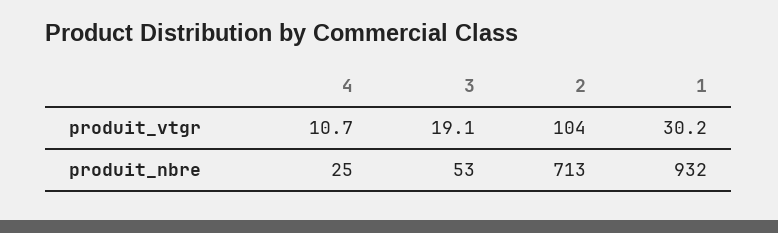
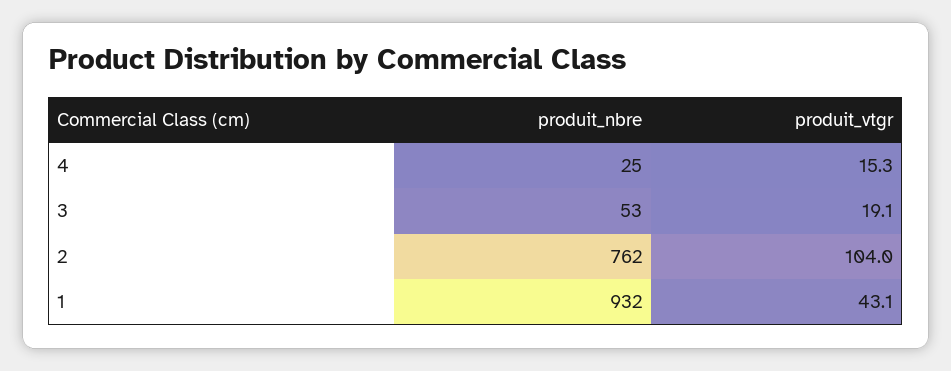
4, produit_vtgr: 10.7 -> 15.3
1, produit_vtgr: 30.2 -> 43.1
2, produit_nbre: 713 -> 762

